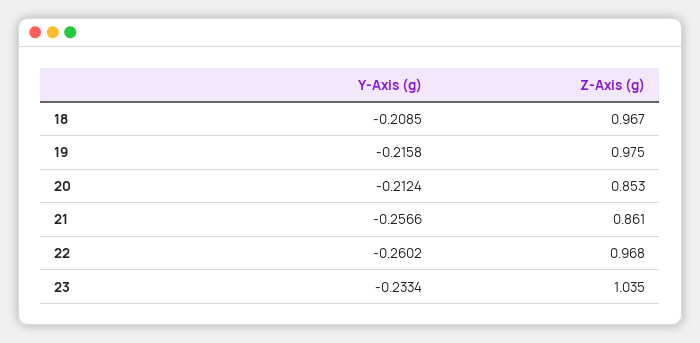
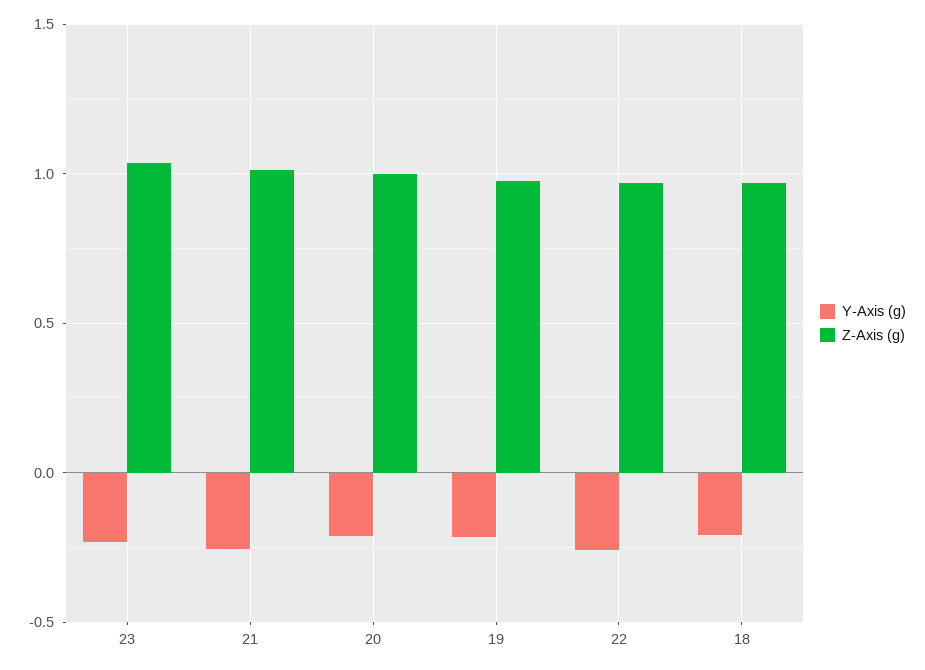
Z-Axis (g), 20: 0.853 -> 1
Z-Axis (g), 21: 0.861 -> 1

